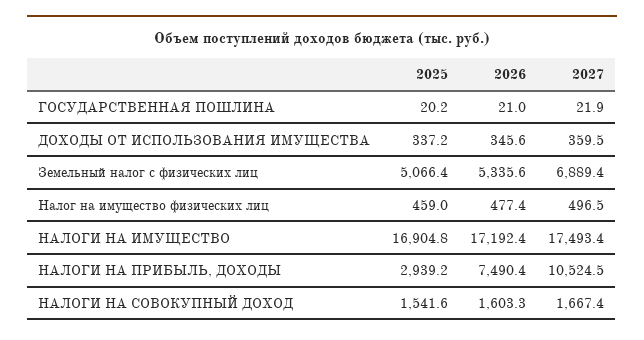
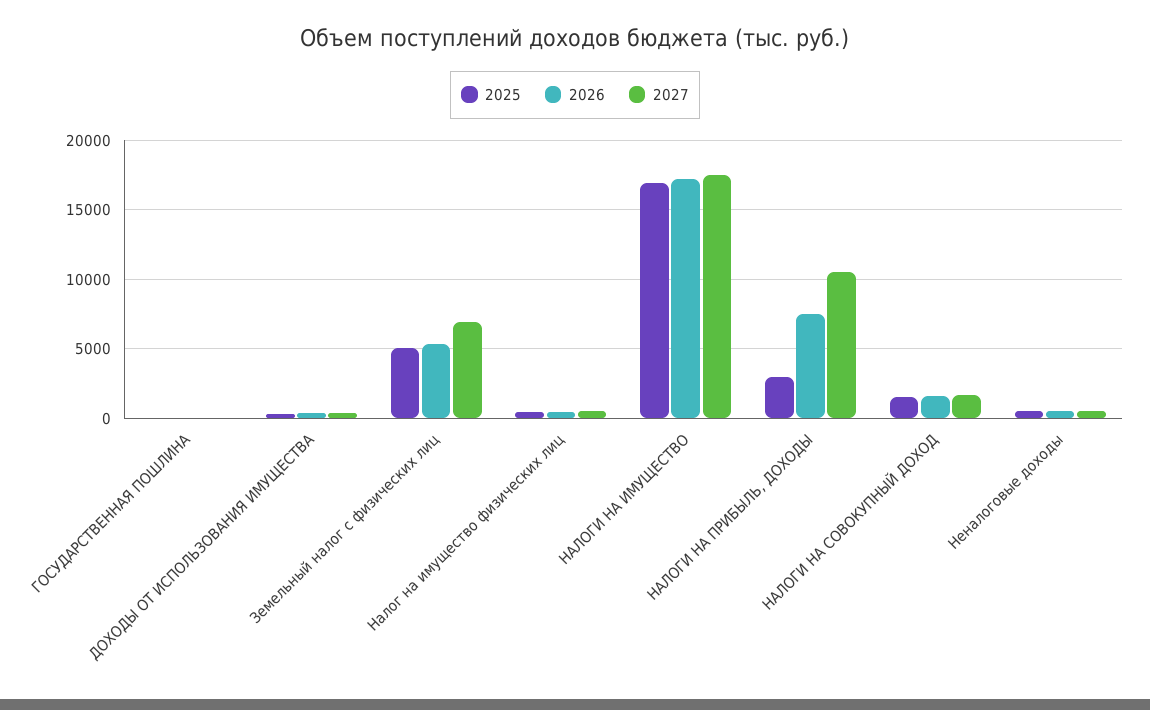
2025, Неналоговые доходы: none -> 500
2026, Неналоговые доходы: none -> 500
2027, Неналоговые доходы: none -> 500

